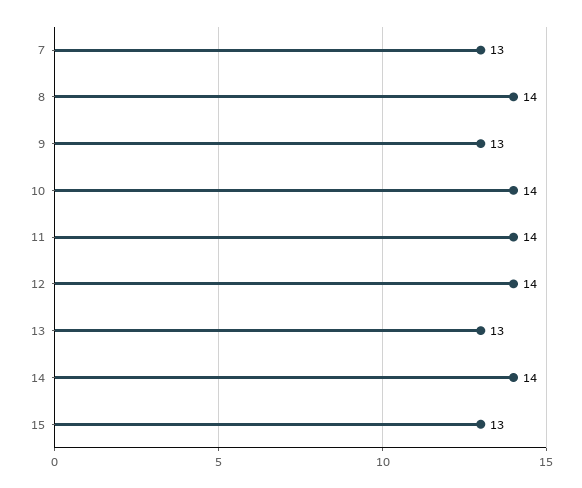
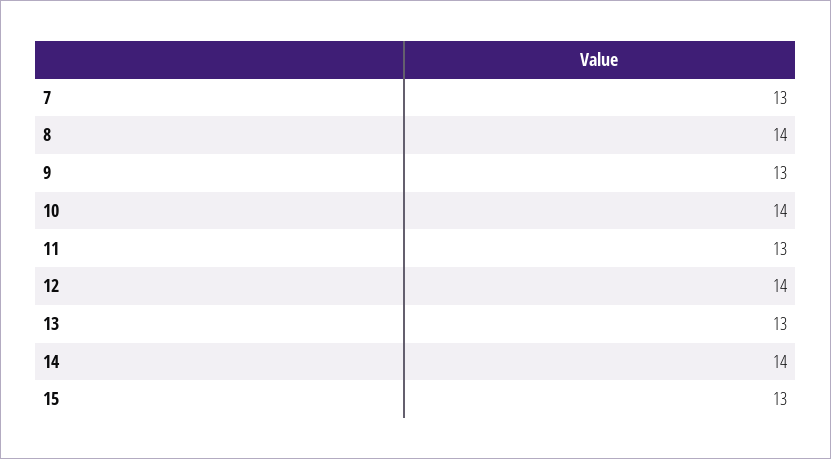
11: 14 -> 13

